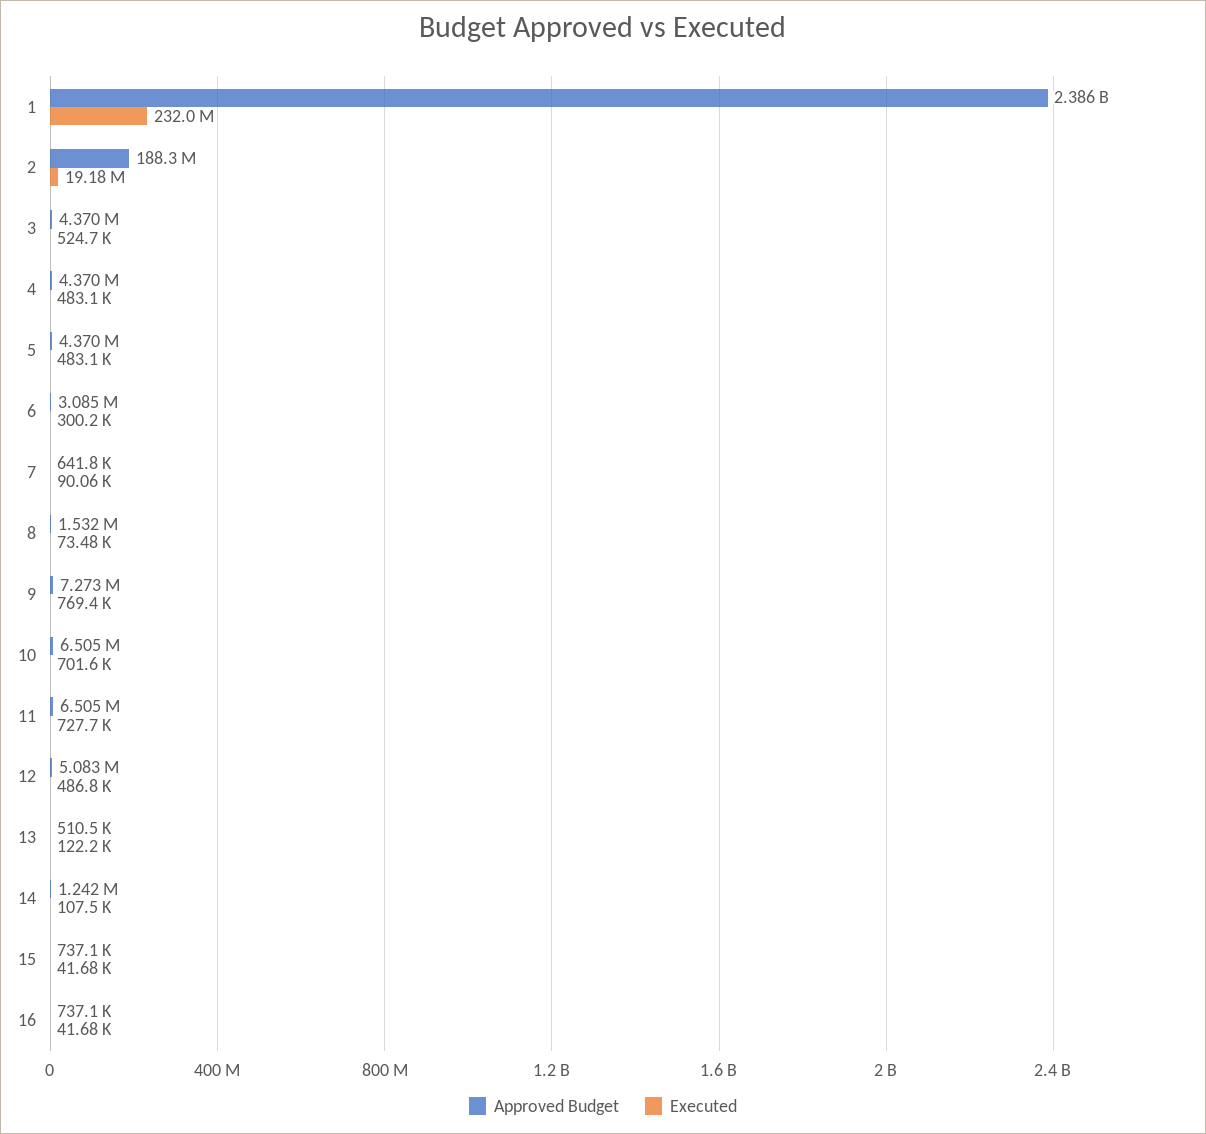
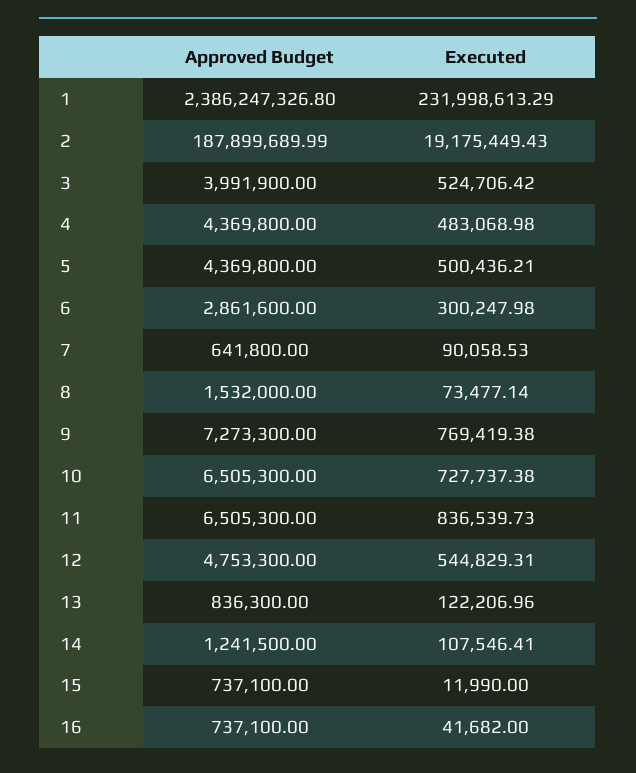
Approved Budget, 2: 188300000 -> 187899689.99
Approved Budget, 3: 4370000 -> 3991900
Executed, 5: 483100 -> 500436.21
Approved Budget, 6: 3085000 -> 2861600
Executed, 10: 701600 -> 727737.38
Executed, 11: 727700 -> 836539.73
Approved Budget, 12: 5083000 -> 4753300
Executed, 12: 486800 -> 544829.31
Approved Budget, 13: 510500 -> 836300
Executed, 15: 41680 -> 11990

